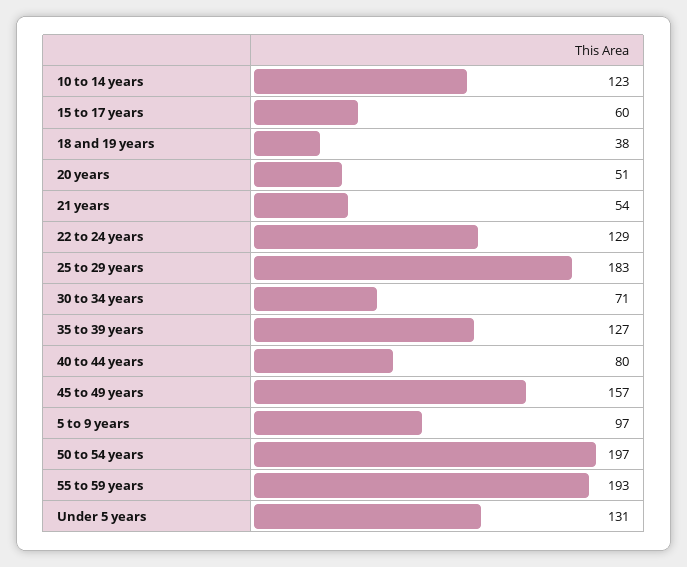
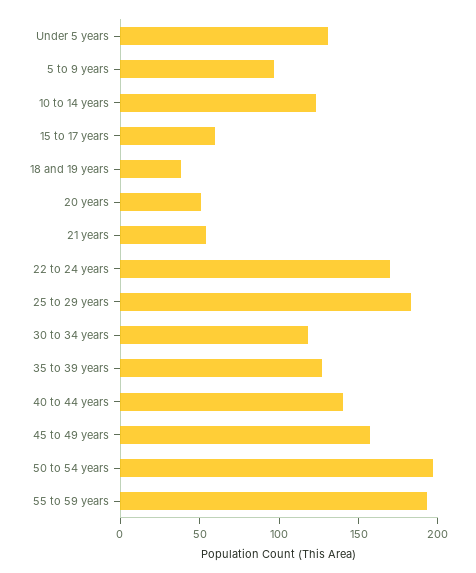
22 to 24 years: 129 -> 170
30 to 34 years: 71 -> 120
40 to 44 years: 80 -> 140

